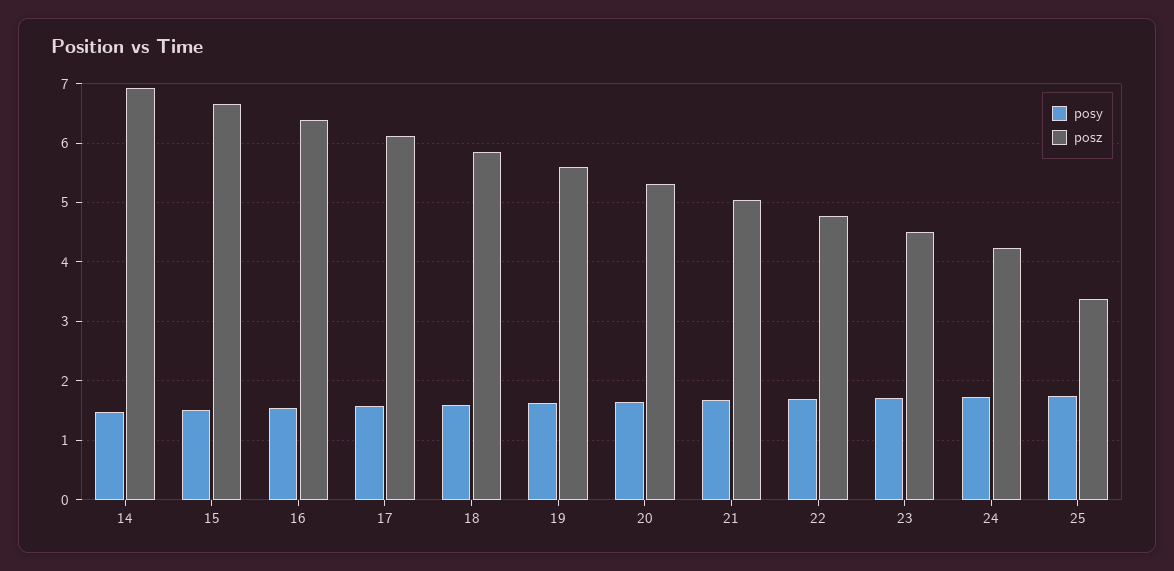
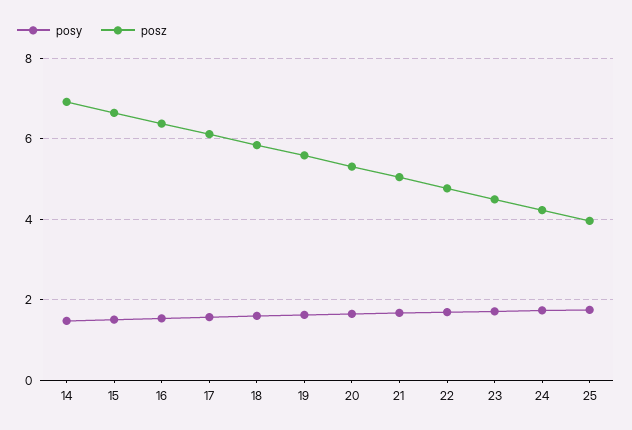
posz, 25: 3.4 -> 4

